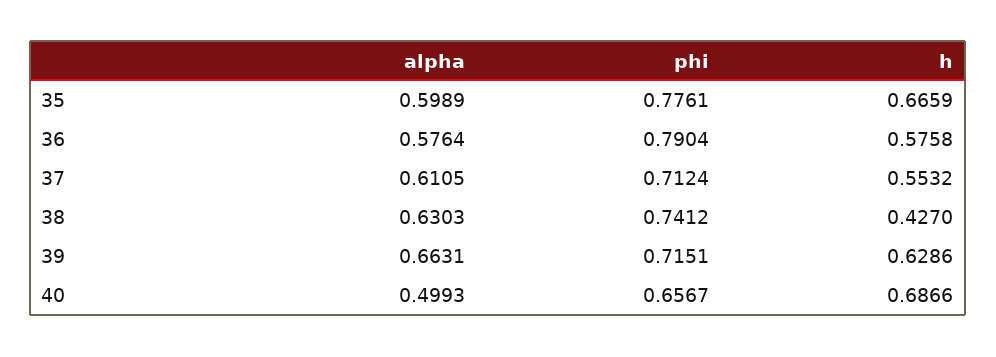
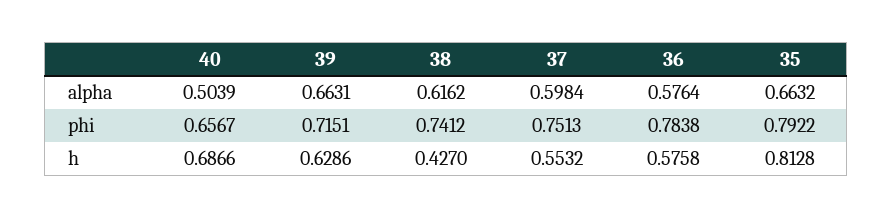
alpha, 35: 0.5989 -> 0.6632
phi, 35: 0.7761 -> 0.7922
h, 35: 0.6659 -> 0.8128
phi, 36: 0.7904 -> 0.7838
alpha, 37: 0.6105 -> 0.5984
phi, 37: 0.7124 -> 0.7513
alpha, 38: 0.6303 -> 0.6162
alpha, 40: 0.4993 -> 0.5039

